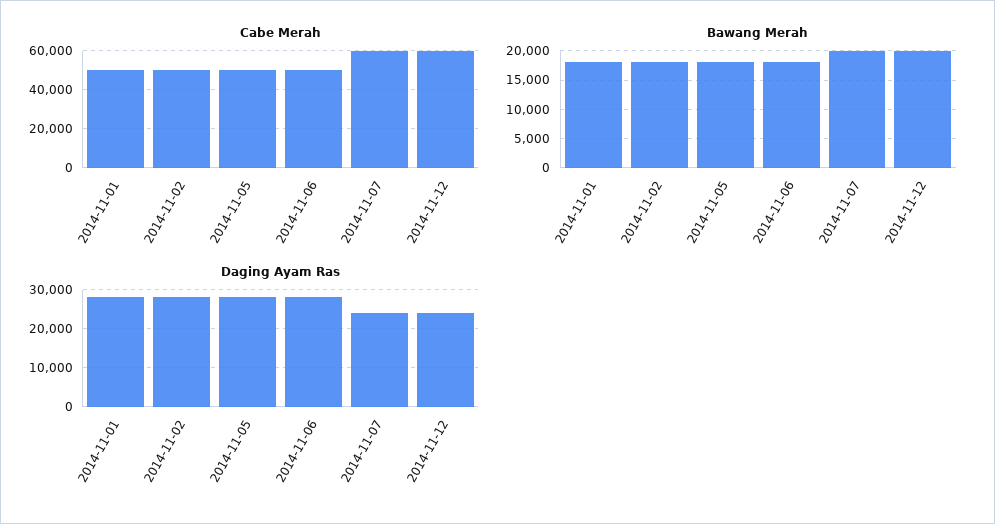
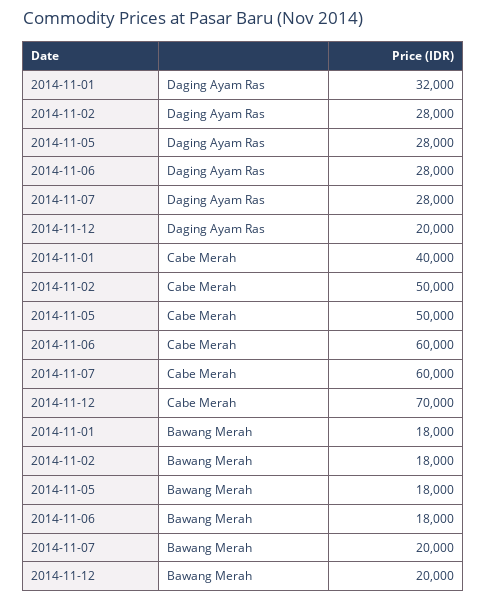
Cabe Merah, 2014-11-01: 50000 -> 40000
Cabe Merah, 2014-11-06: 50000 -> 60000
Cabe Merah, 2014-11-12: 60000 -> 70000
Daging Ayam Ras, 2014-11-01: 28000 -> 32000
Daging Ayam Ras, 2014-11-07: 24000 -> 28000
Daging Ayam Ras, 2014-11-12: 24000 -> 20000

